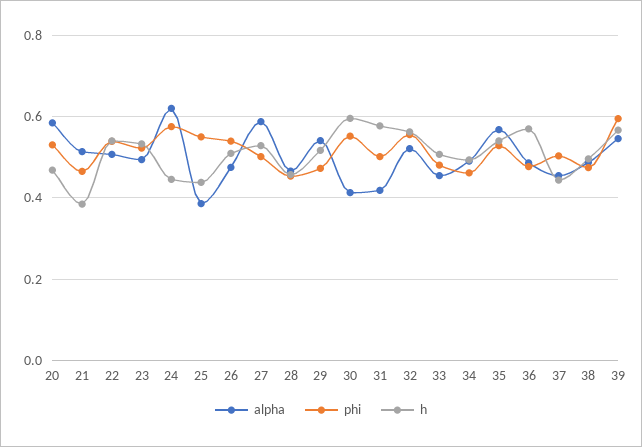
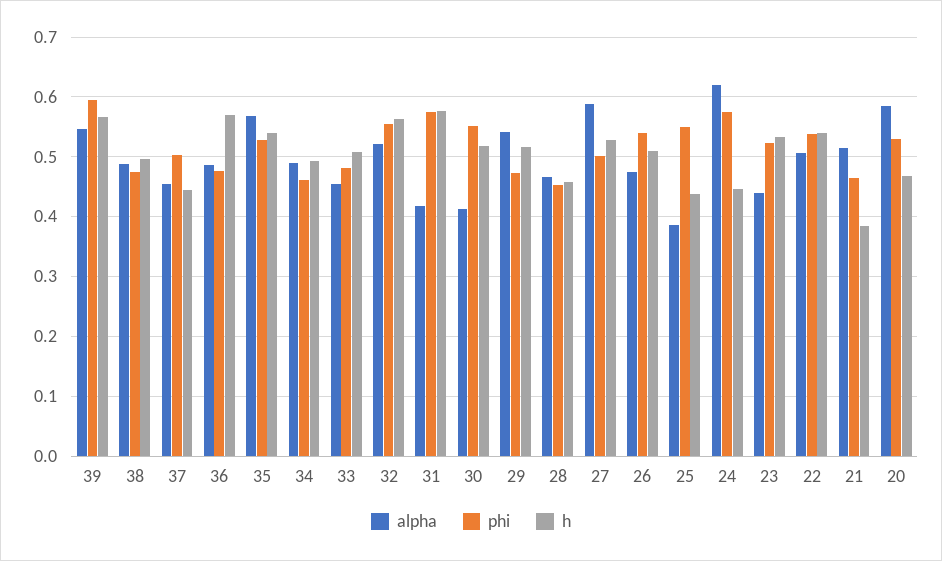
alpha, 23: 0.5 -> 0.44
h, 30: 0.6 -> 0.52
phi, 31: 0.5 -> 0.58

